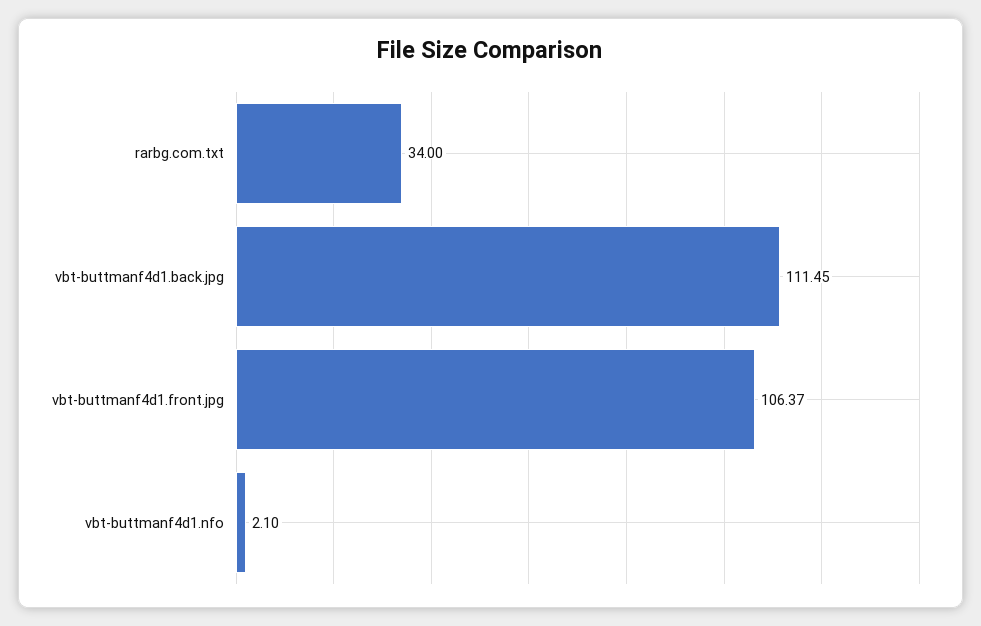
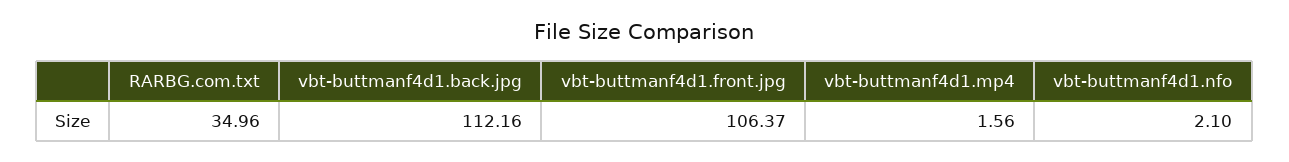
rarbg.com.txt: 34 -> 34.96
vbt-buttmanf4d1.back.jpg: 111.45 -> 112.16
vbt-buttmanf4d1.mp4: none -> 1.56

